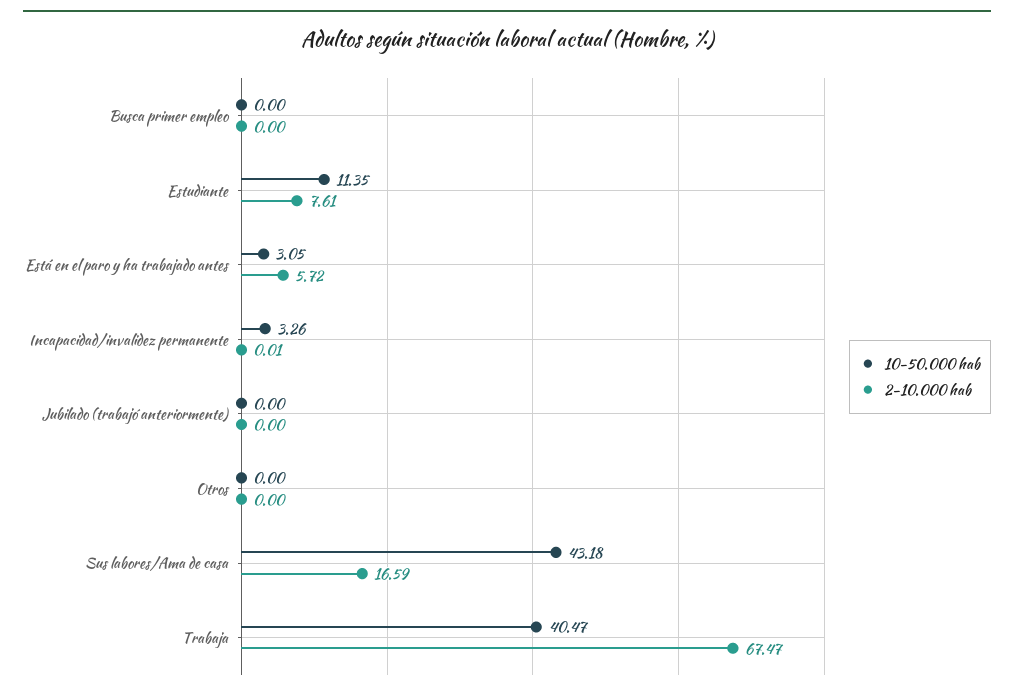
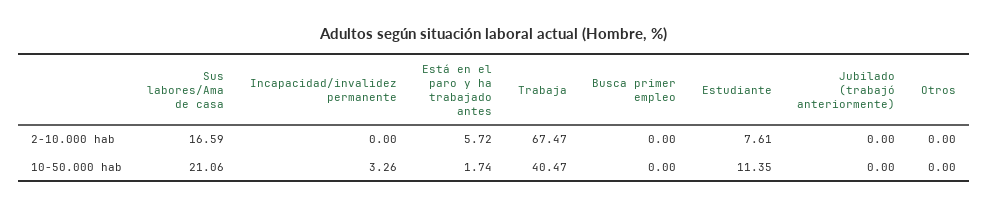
10-50.000 hab, Está en el paro y ha trabajado antes: 3.05 -> 1.74
2-10.000 hab, Incapacidad/invalidez permanente: 0.01 -> 0
10-50.000 hab, Sus labores/Ama de casa: 43.18 -> 21.06

